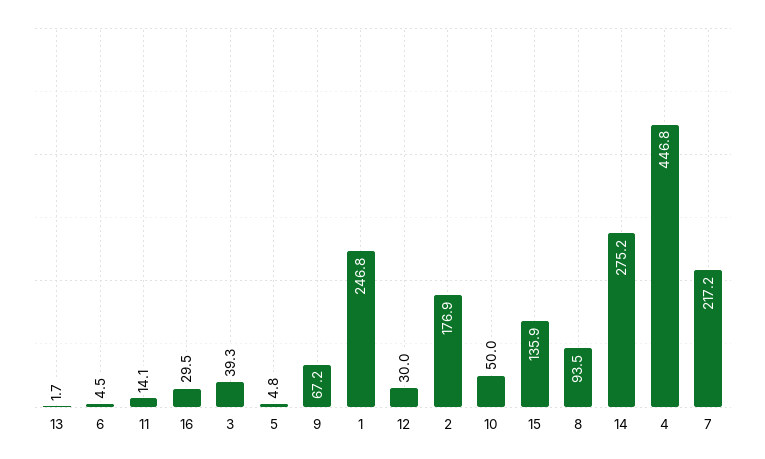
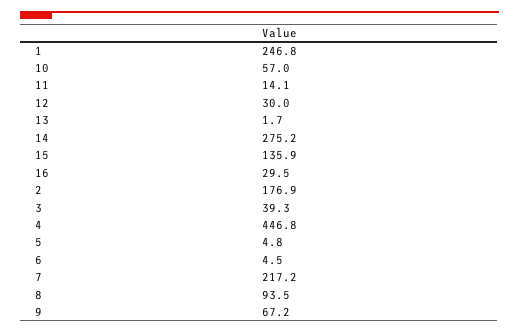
10: 50 -> 57

